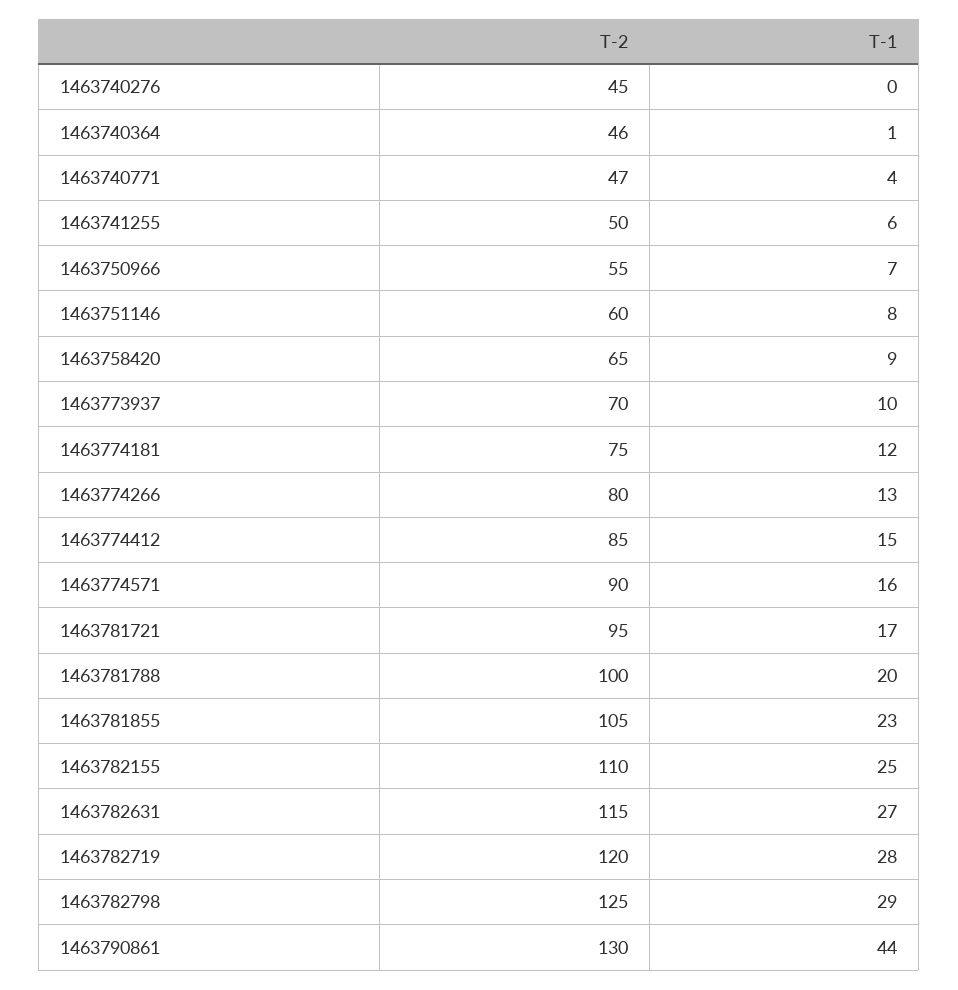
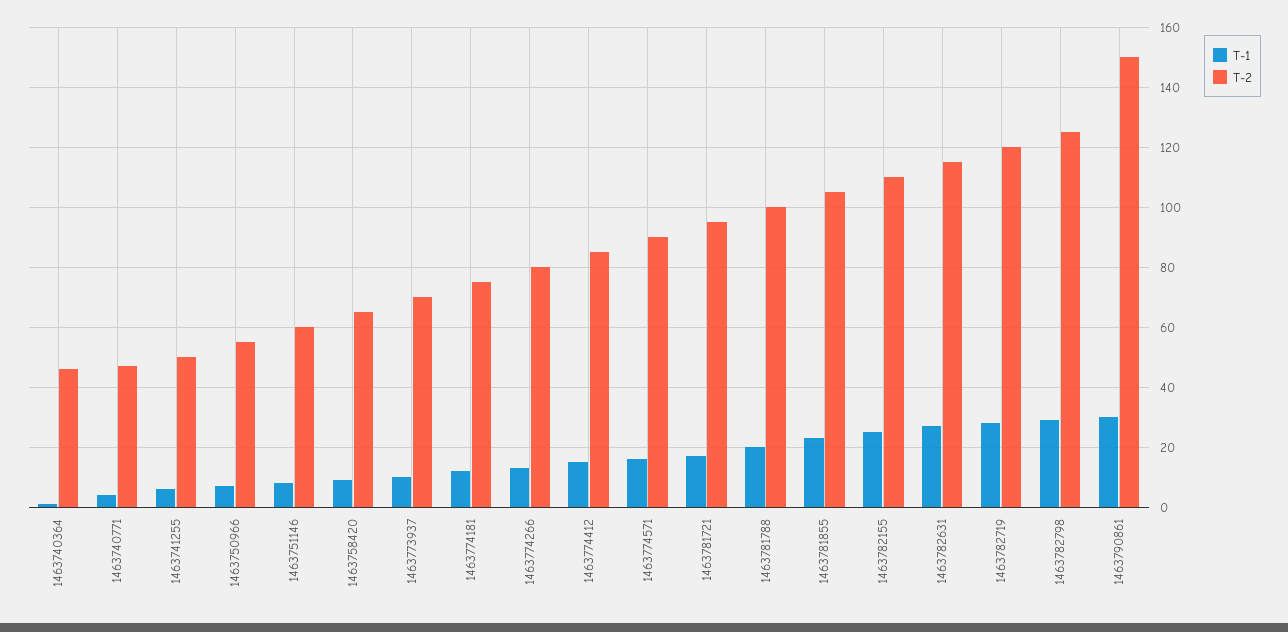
T-2, 1463740276: 45 -> none
T-1, 1463740276: 0 -> none
T-2, 1463790861: 130 -> 150
T-1, 1463790861: 44 -> 30

